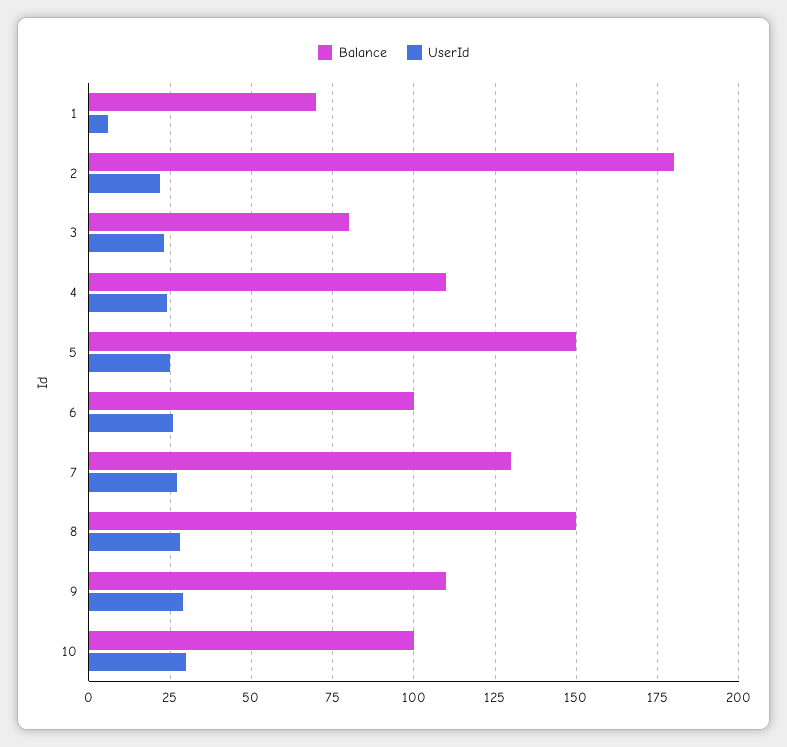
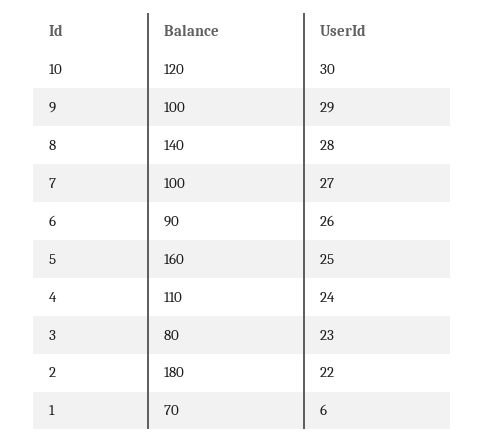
Balance, 5: 150 -> 160
Balance, 6: 100 -> 90
Balance, 7: 130 -> 100
Balance, 8: 150 -> 140
Balance, 9: 110 -> 100
Balance, 10: 100 -> 120

